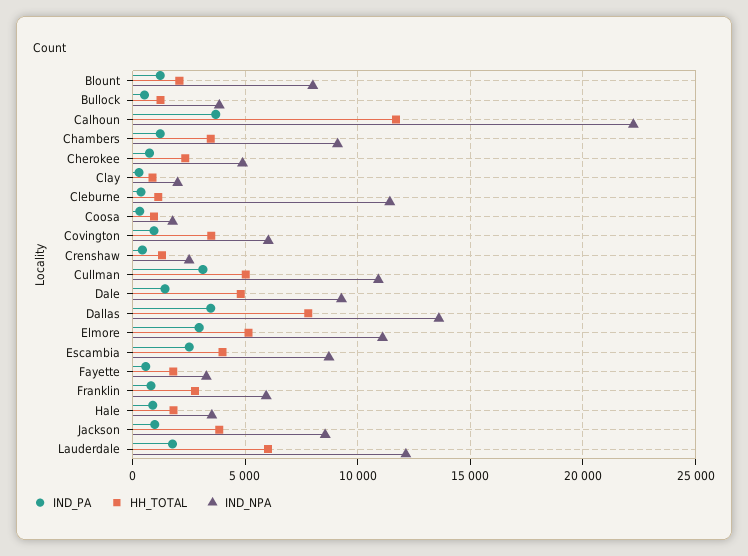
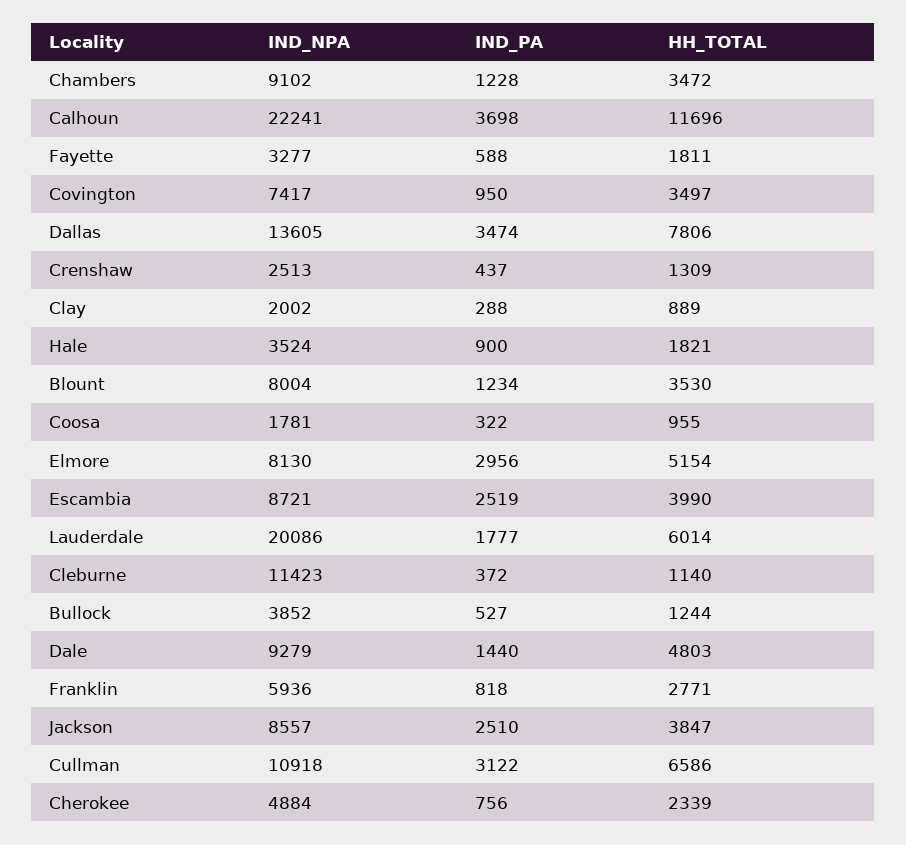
HH_TOTAL, Blount: 2000 -> 3530
IND_NPA, Covington: 6000 -> 7417
HH_TOTAL, Cullman: 5000 -> 6586
IND_NPA, Elmore: 11000 -> 8130
IND_PA, Jackson: 1000 -> 2510
IND_NPA, Lauderdale: 12000 -> 20086

